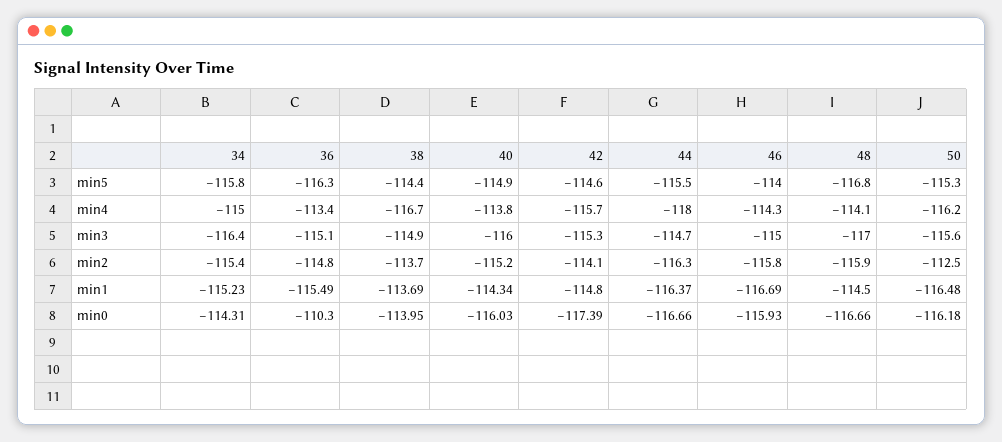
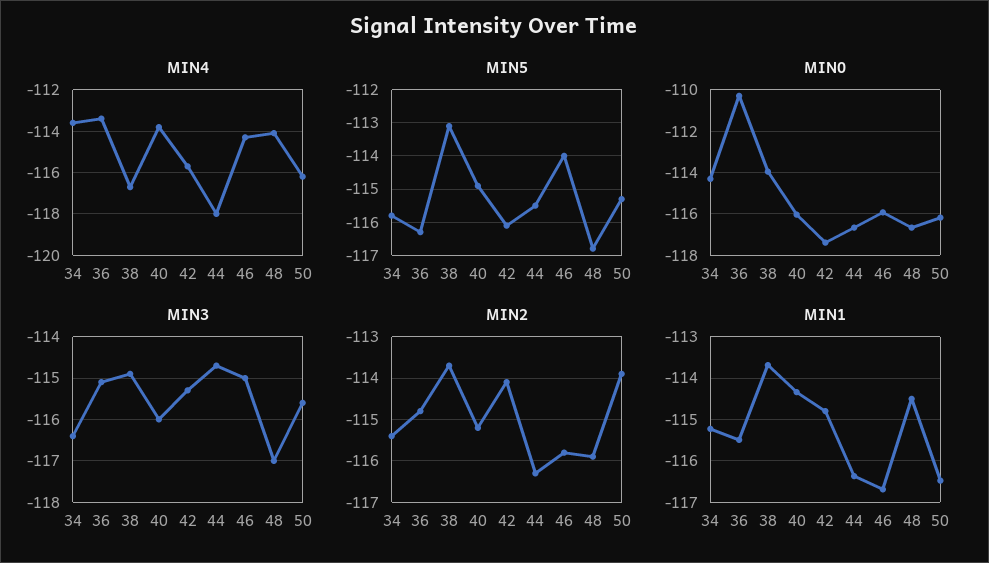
min5, 38: -114.4 -> -113
min5, 42: -114.6 -> -116
min4, 34: -115 -> -113.5
min2, 50: -112.5 -> -114

